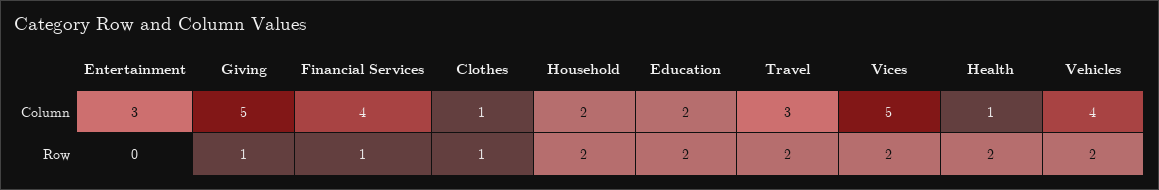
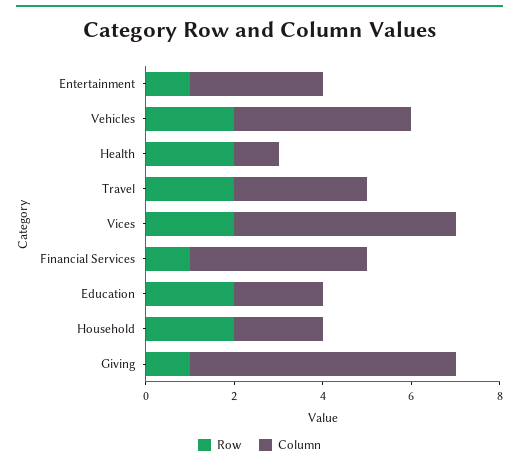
Column, Giving: 5 -> 6
Column, Clothes: 1 -> none
Row, Entertainment: 0 -> 1
Row, Clothes: 1 -> none

